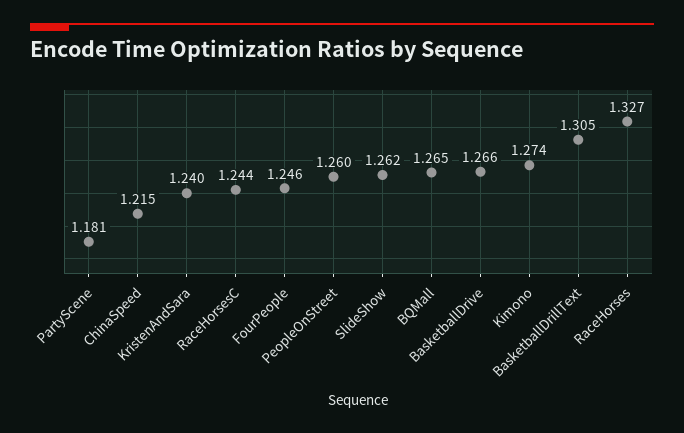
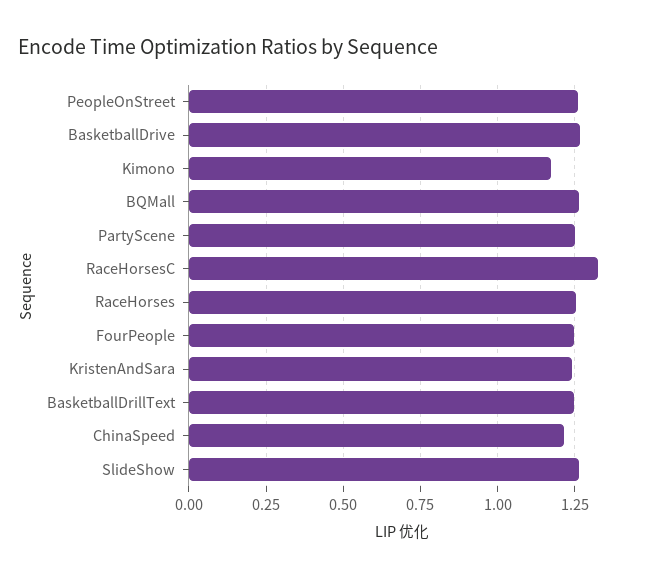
PartyScene: 1.181 -> 1.25
RaceHorsesC: 1.244 -> 1.325
Kimono: 1.274 -> 1.175
BasketballDrillText: 1.305 -> 1.25
RaceHorses: 1.327 -> 1.25

